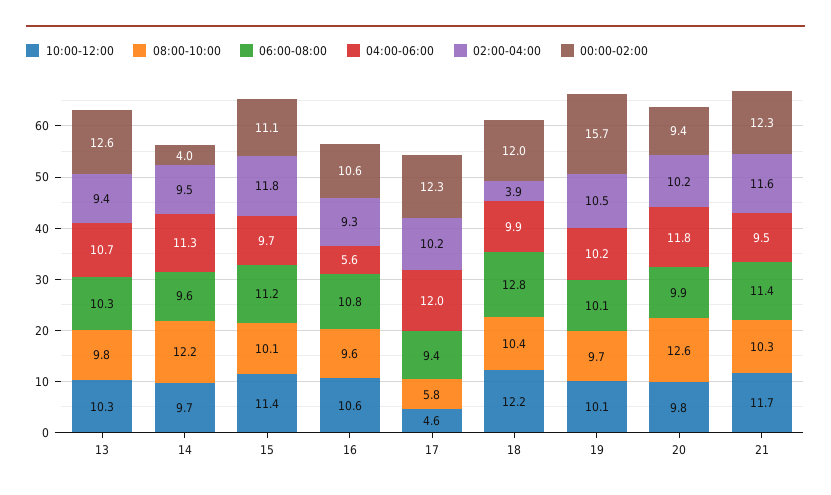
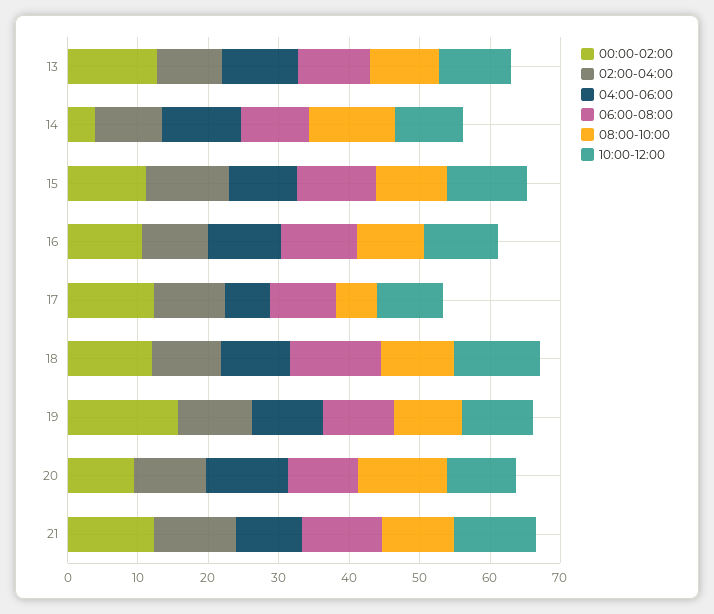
04:00-06:00, 16: 5.6 -> 10
10:00-12:00, 17: 4.6 -> 10
04:00-06:00, 17: 12 -> 6
02:00-04:00, 18: 3.9 -> 10

